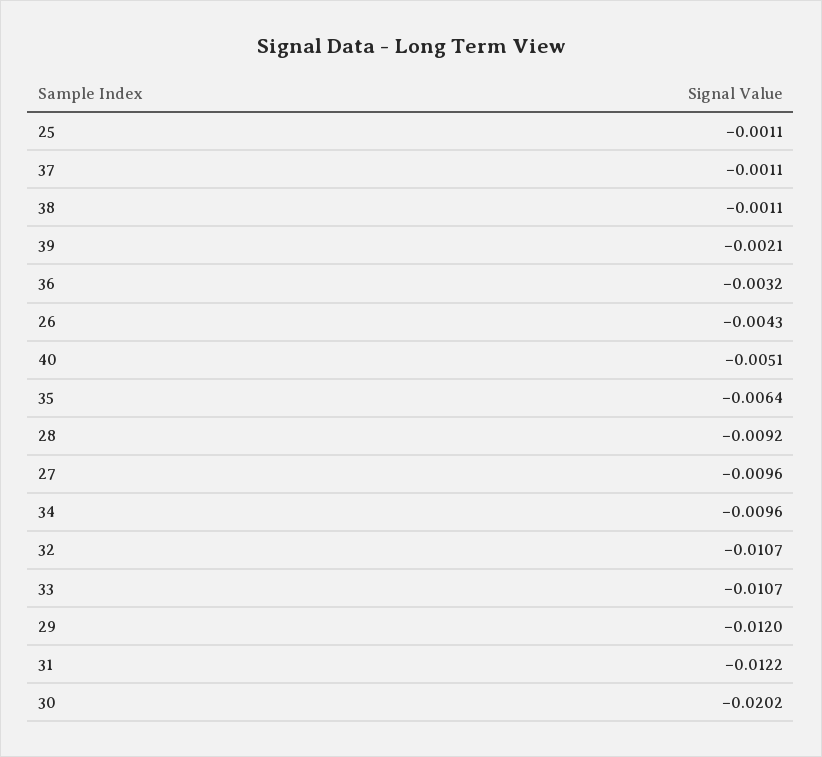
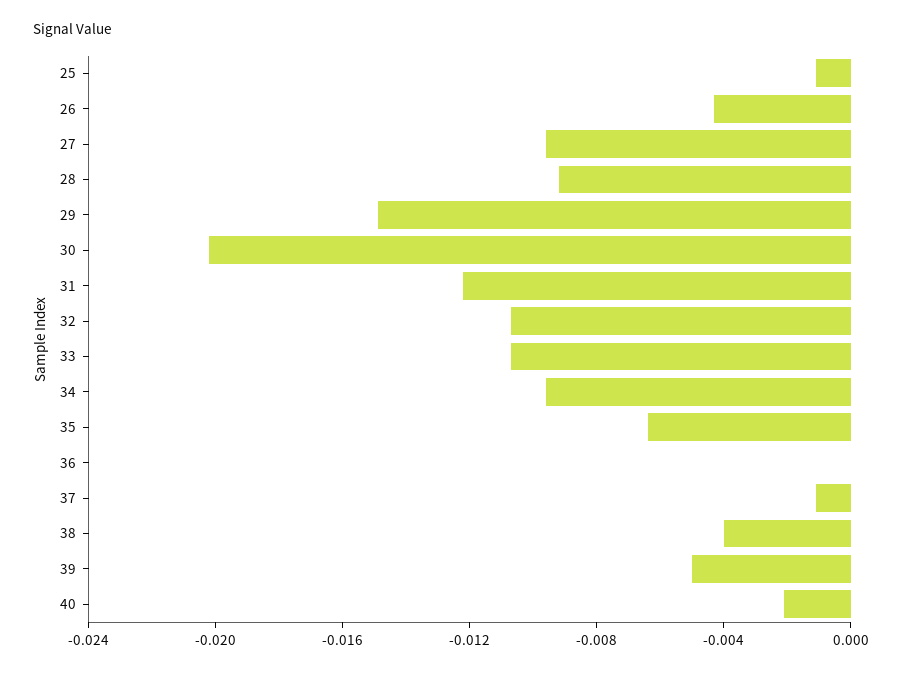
38: -0.0011 -> -0.004
39: -0.0021 -> -0.005
36: -0.0032 -> 0
40: -0.0051 -> -0.002
29: -0.012 -> -0.015

